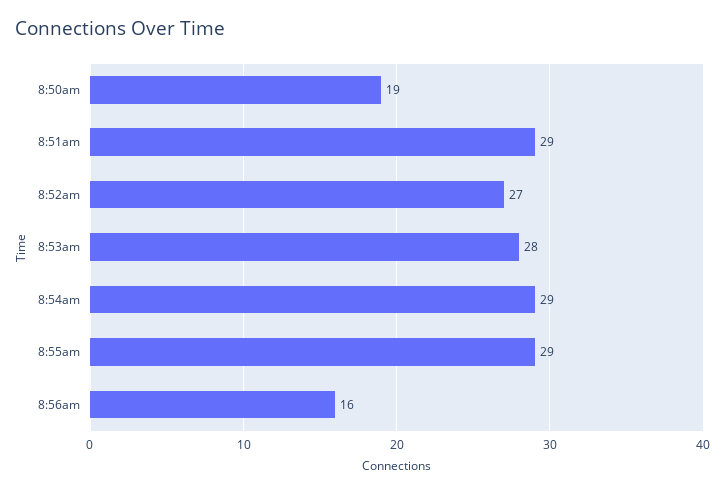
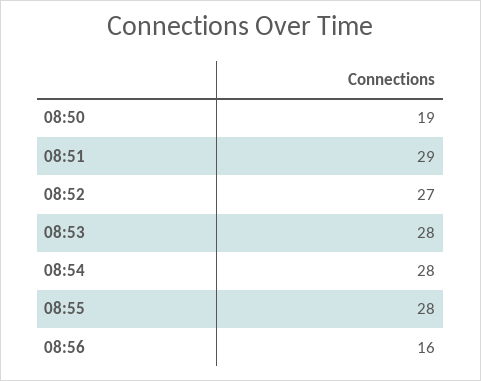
8:54am: 29 -> 28
8:55am: 29 -> 28

